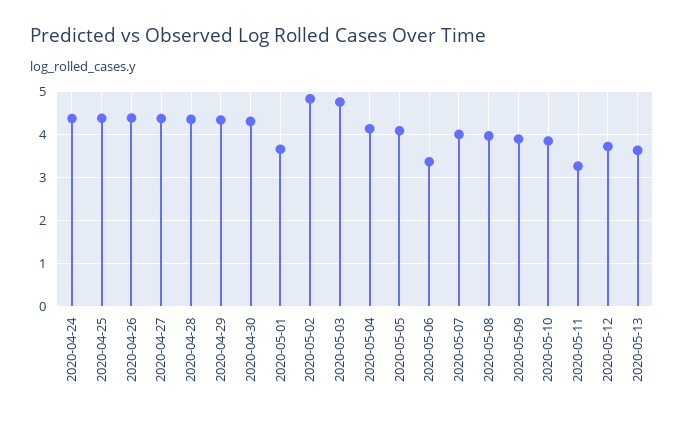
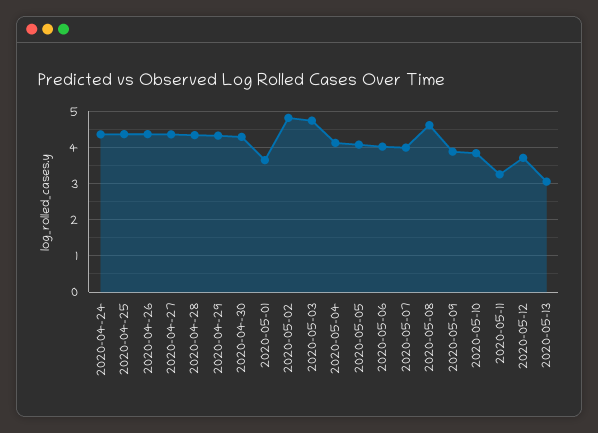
2020-05-06: 3.4 -> 4
2020-05-08: 4 -> 4.6
2020-05-13: 3.6 -> 3

